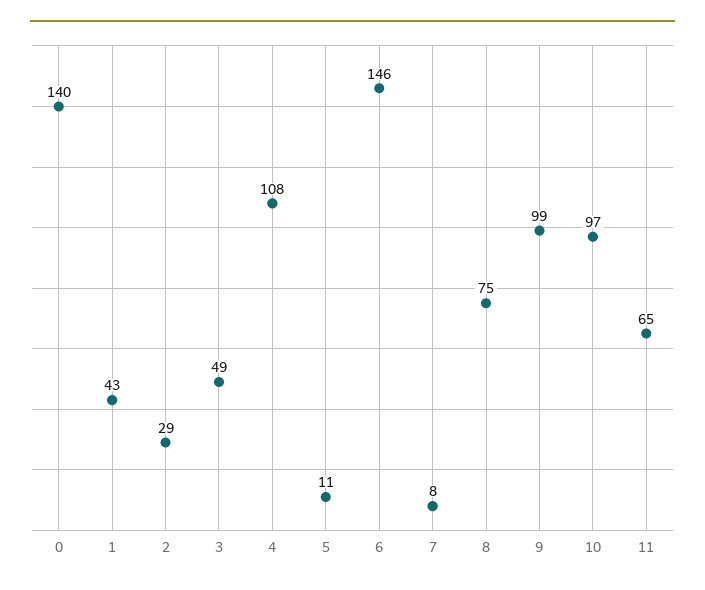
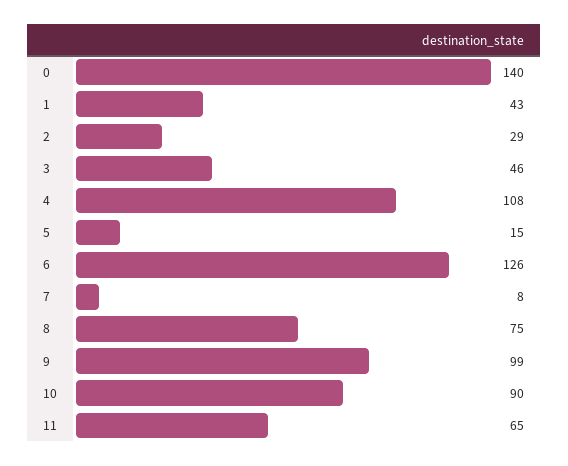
3: 49 -> 46
5: 11 -> 15
6: 146 -> 126
10: 97 -> 90

